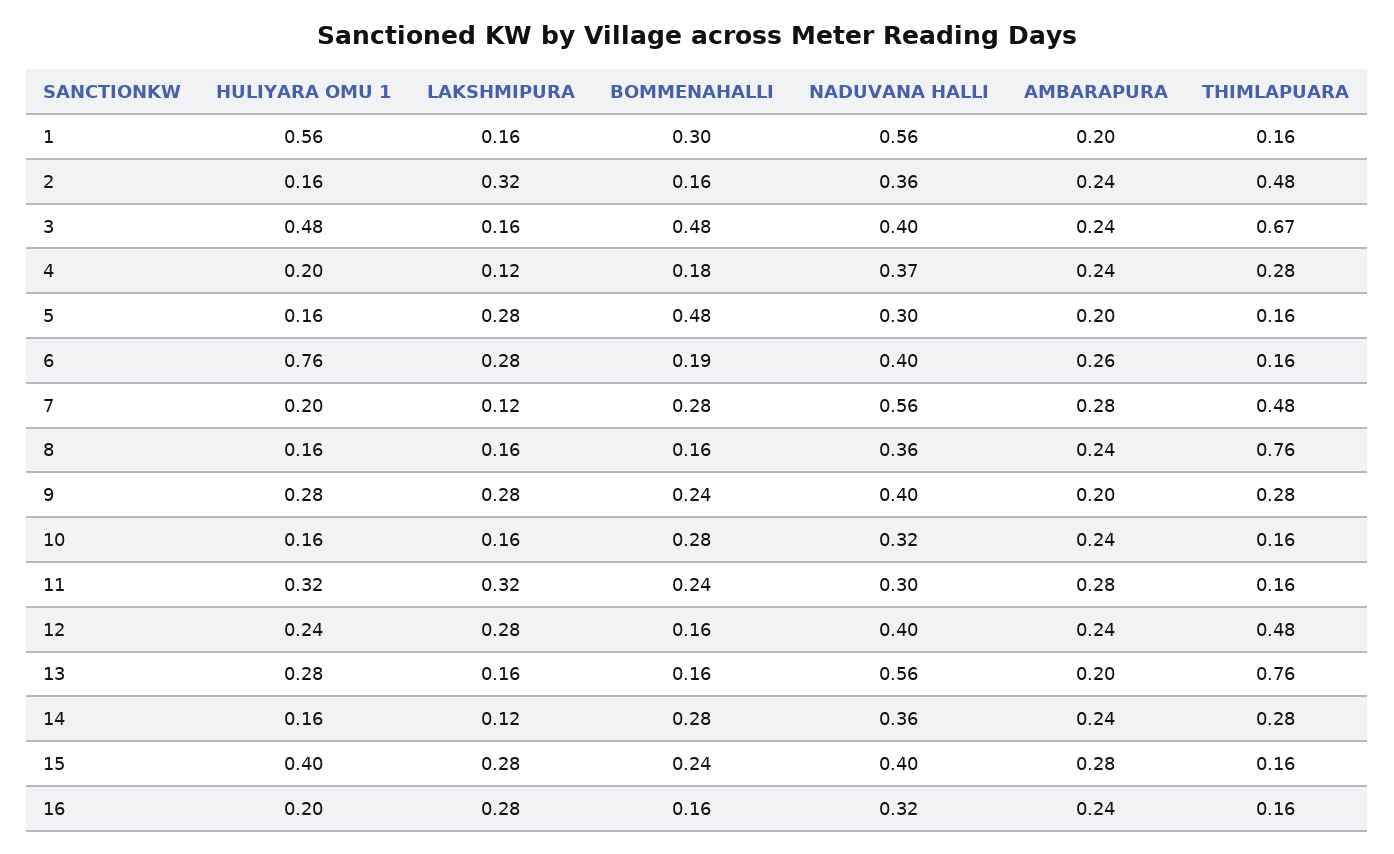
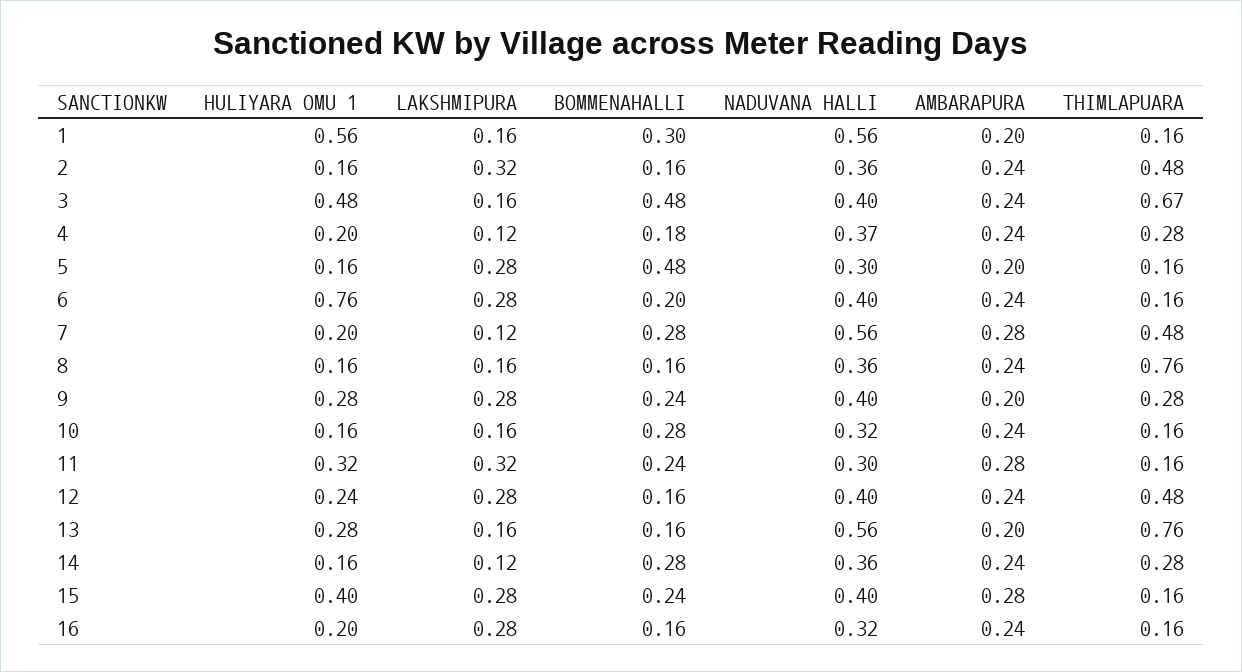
BOMMENAHALLI, 6: 0.19 -> 0.2
AMBARAPURA, 6: 0.26 -> 0.24

